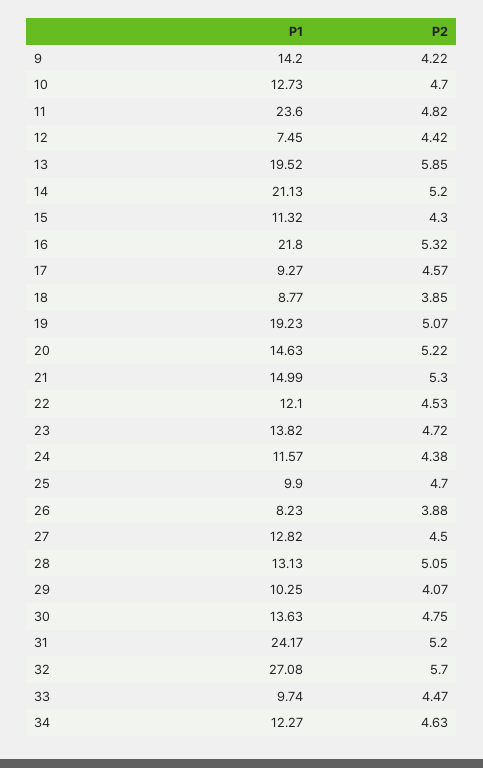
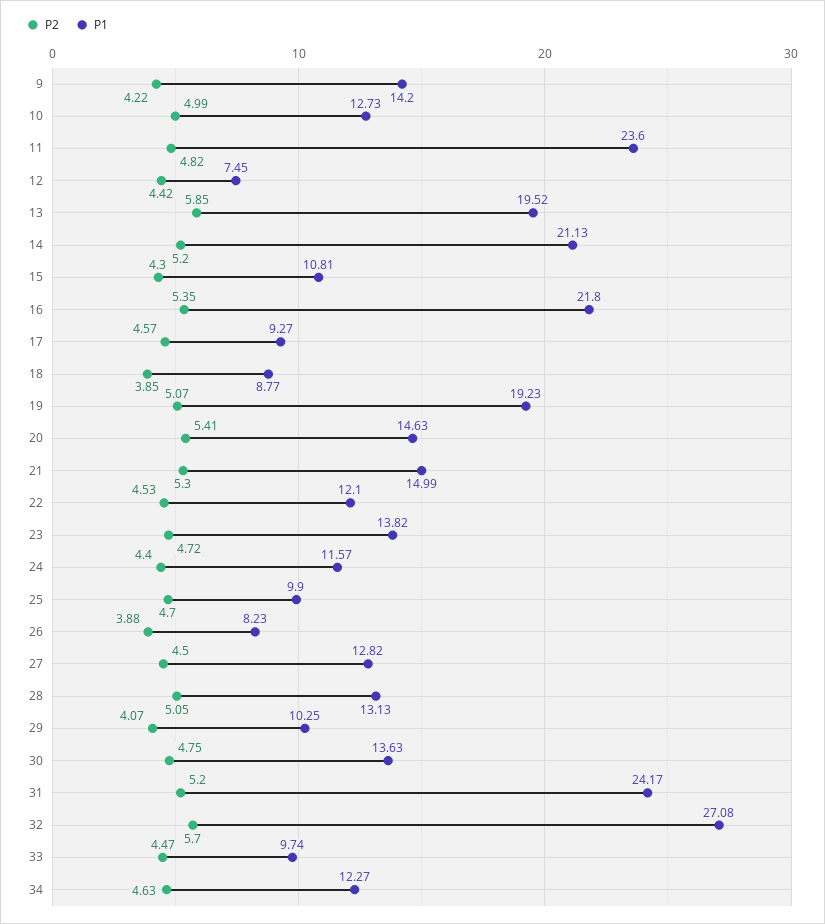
P2, 10: 4.7 -> 4.99
P1, 15: 11.32 -> 10.81
P2, 16: 5.32 -> 5.35
P2, 20: 5.22 -> 5.41
P2, 24: 4.38 -> 4.4

